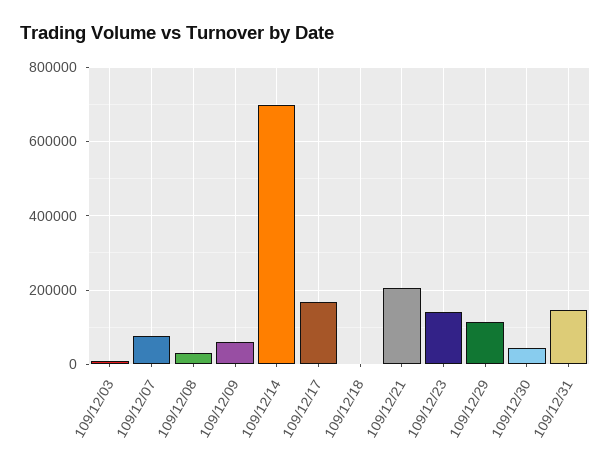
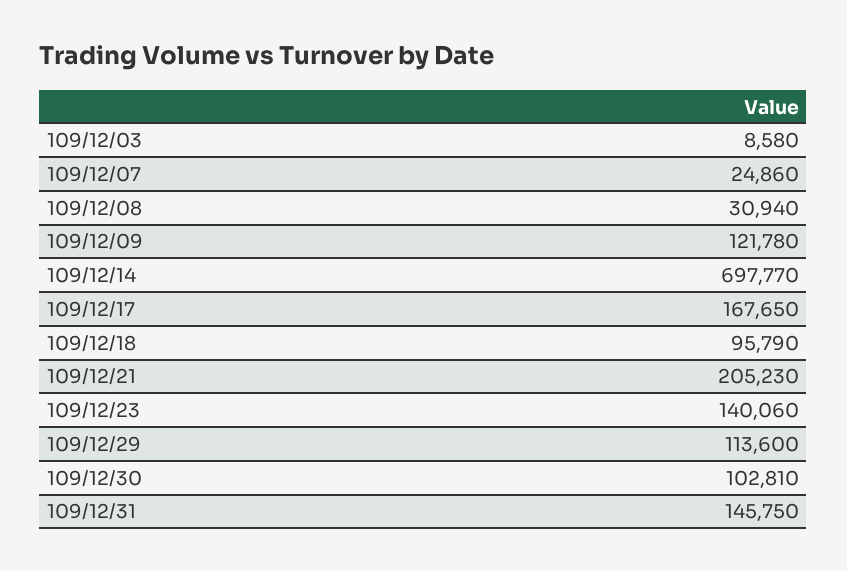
109/12/07: 80000 -> 24860
109/12/09: 60000 -> 121780
109/12/18: 0 -> 95790
109/12/30: 40000 -> 102810

